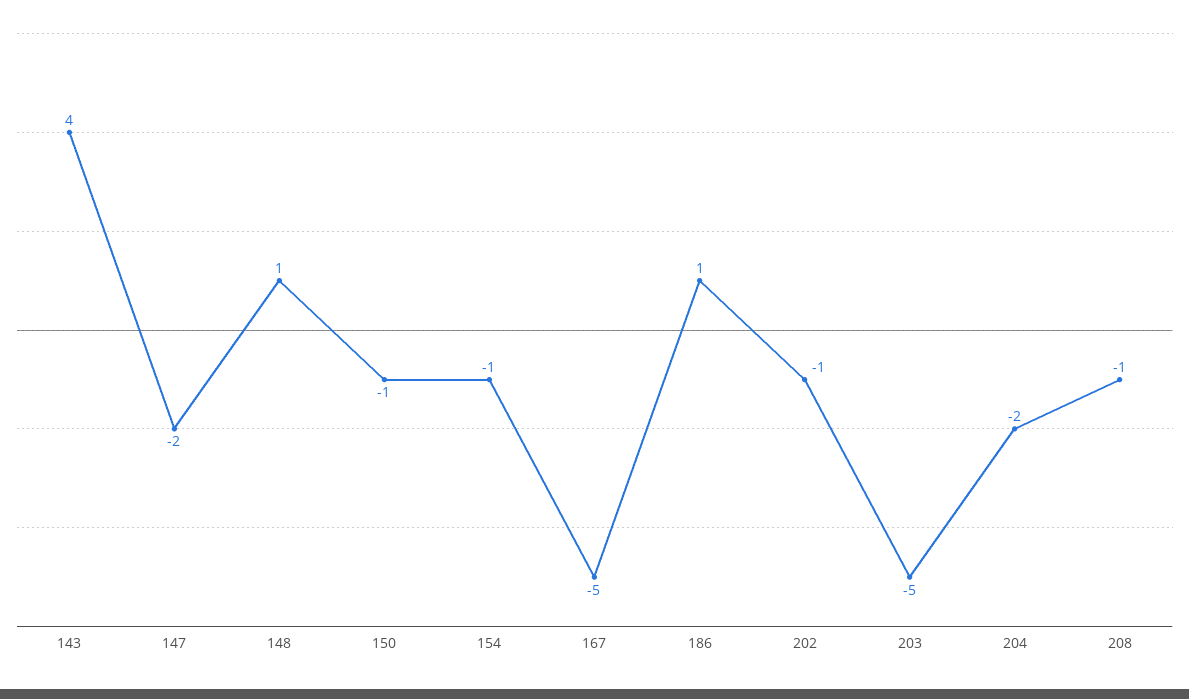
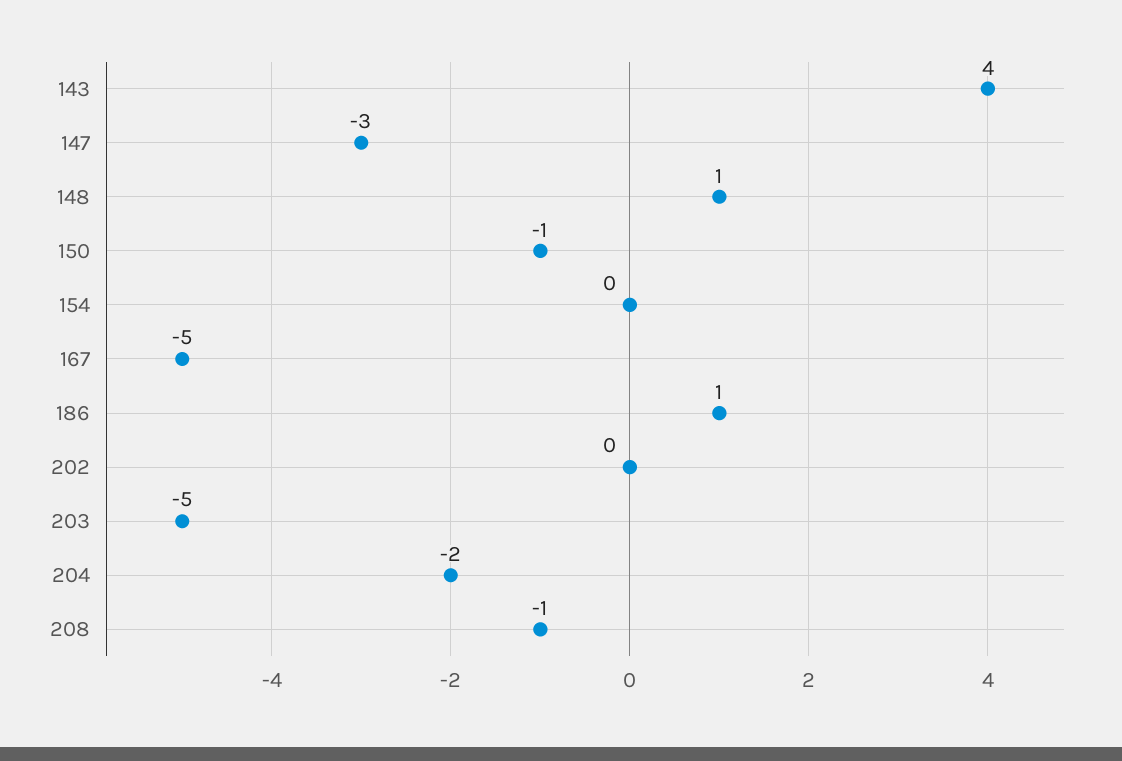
147: -2 -> -3
154: -1 -> 0
202: -1 -> 0

